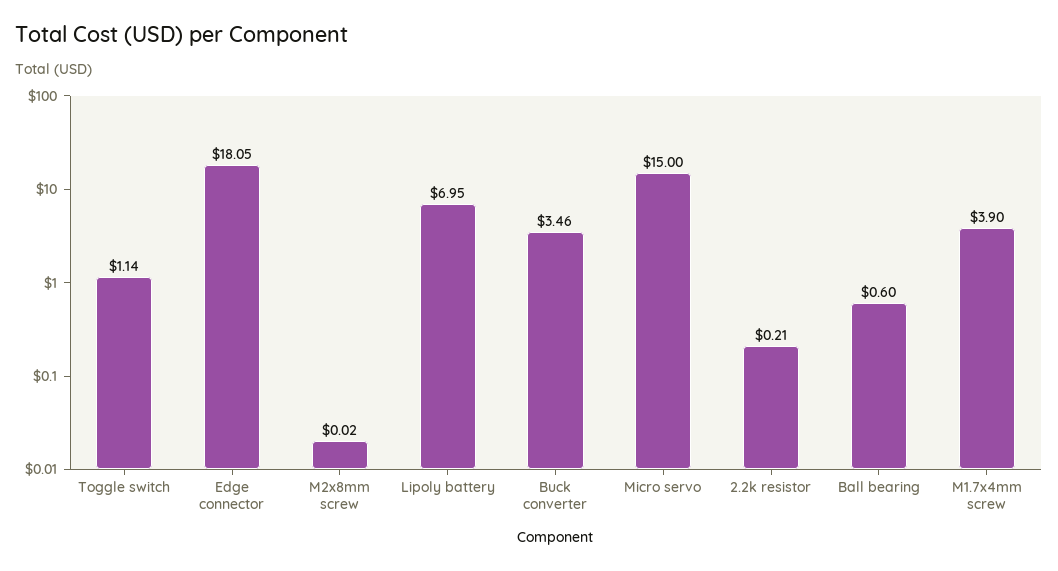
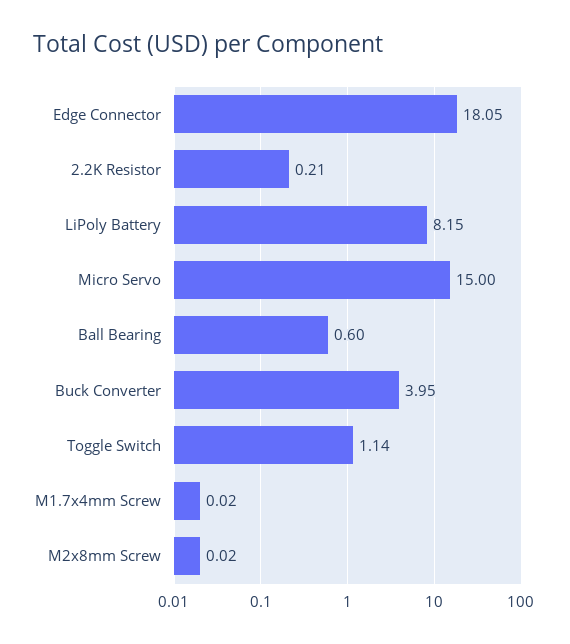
Lipoly battery: 6.95 -> 8.15
Buck converter: 3.46 -> 3.95
M1.7x4mm screw: 3.9 -> 0.02

